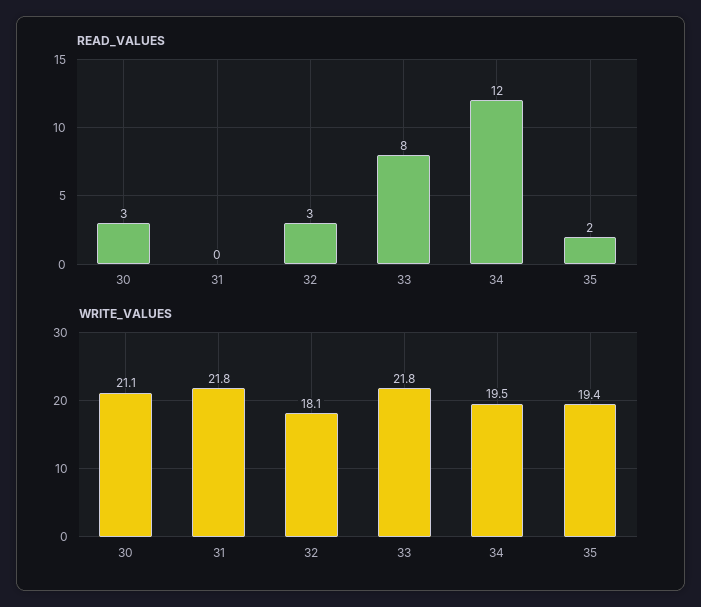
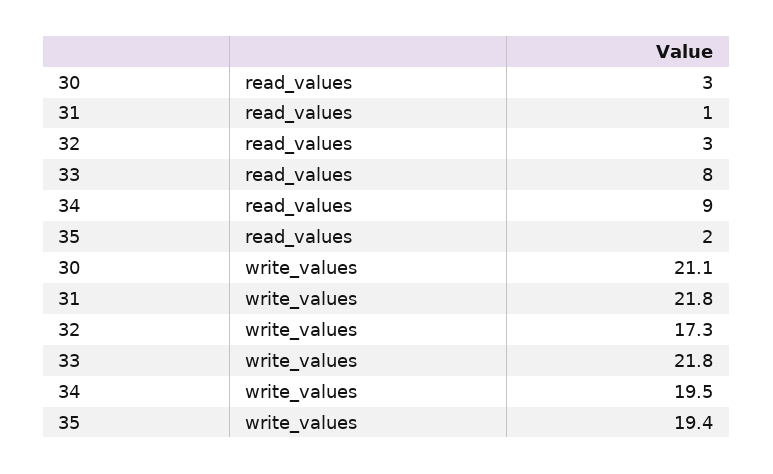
READ_VALUES, 31: 0 -> 1
READ_VALUES, 34: 12 -> 9
WRITE_VALUES, 32: 18.1 -> 17.3

